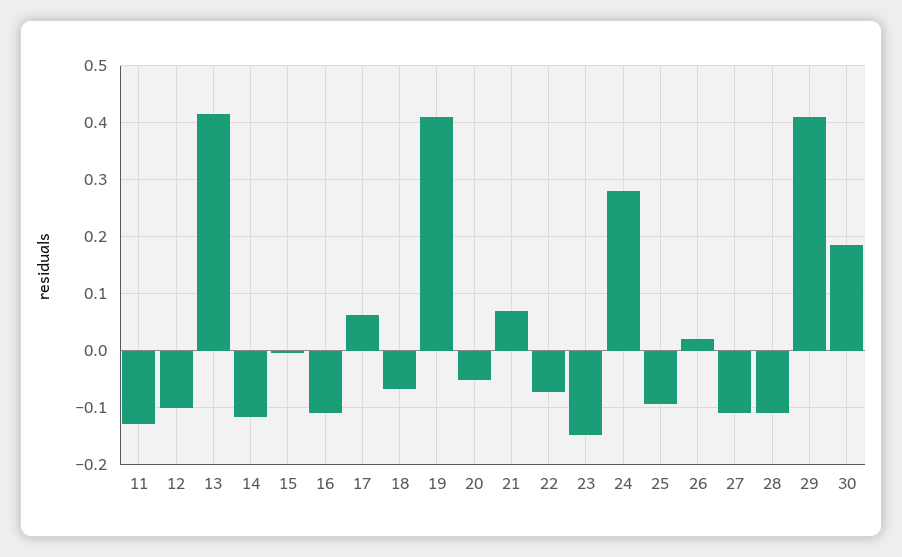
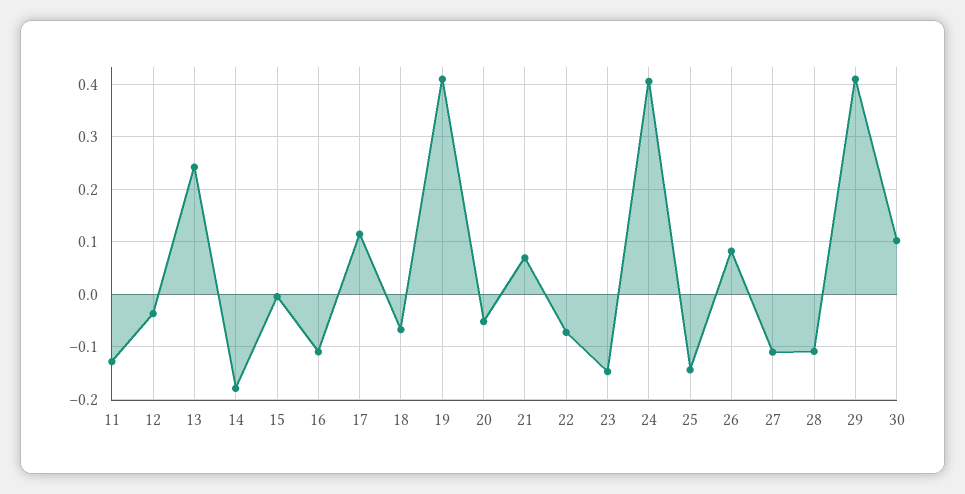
12: -0.1 -> -0.04
13: 0.42 -> 0.24
14: -0.12 -> -0.18
17: 0.06 -> 0.12
24: 0.28 -> 0.4
25: -0.1 -> -0.14
26: 0.02 -> 0.08
30: 0.18 -> 0.1

